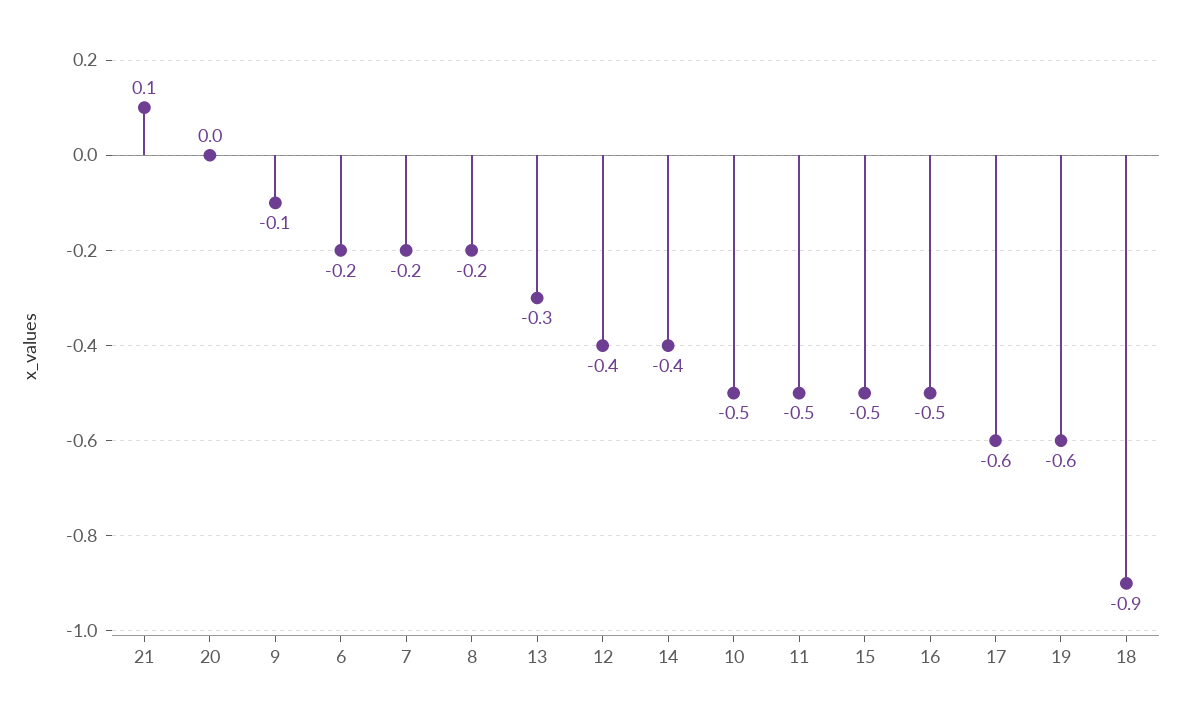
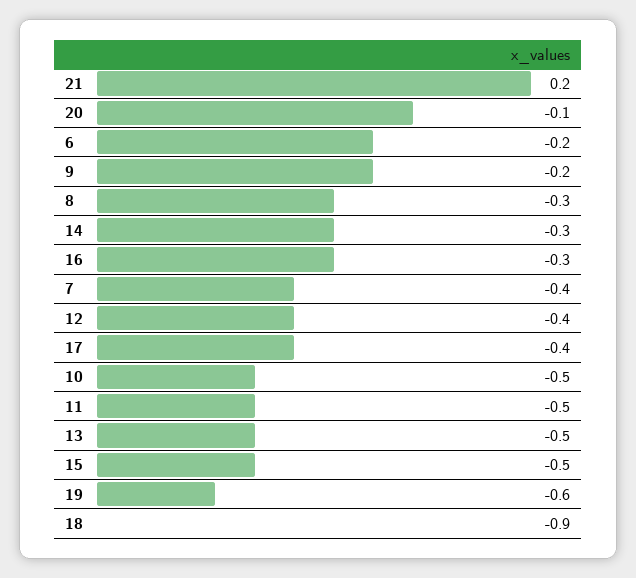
21: 0.1 -> 0.2
20: 0 -> -0.1
9: -0.1 -> -0.2
7: -0.2 -> -0.4
8: -0.2 -> -0.3
13: -0.3 -> -0.5
14: -0.4 -> -0.3
16: -0.5 -> -0.3
17: -0.6 -> -0.4

